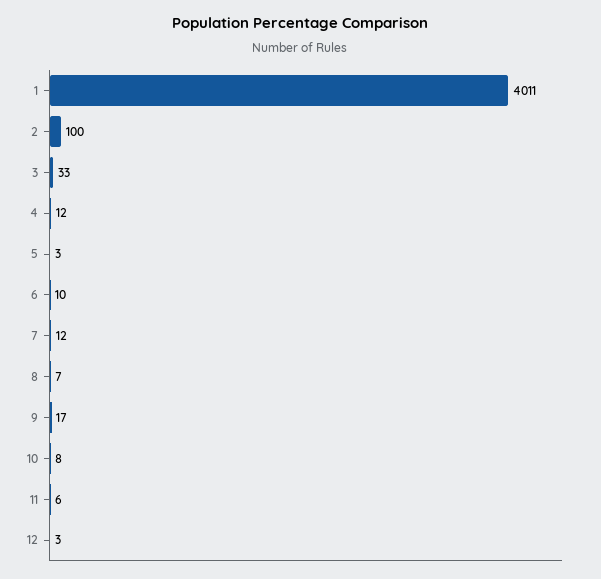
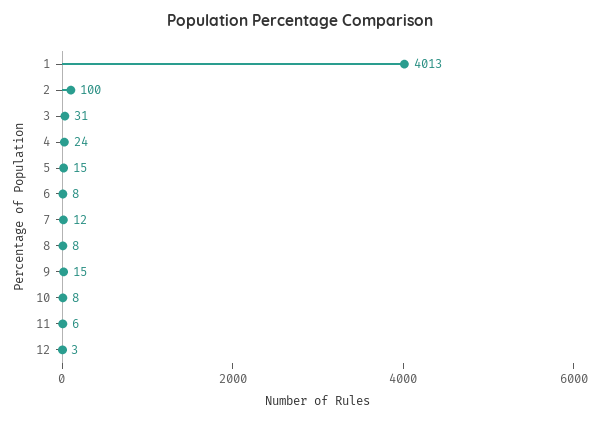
1: 4011 -> 4013
3: 33 -> 31
4: 12 -> 24
5: 3 -> 15
6: 10 -> 8
8: 7 -> 8
9: 17 -> 15

